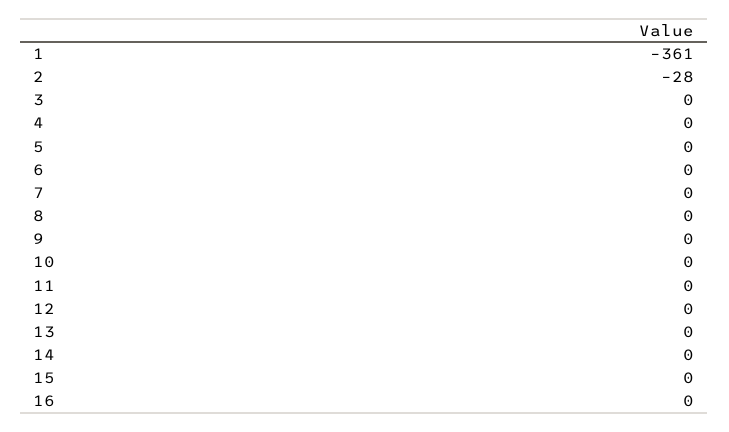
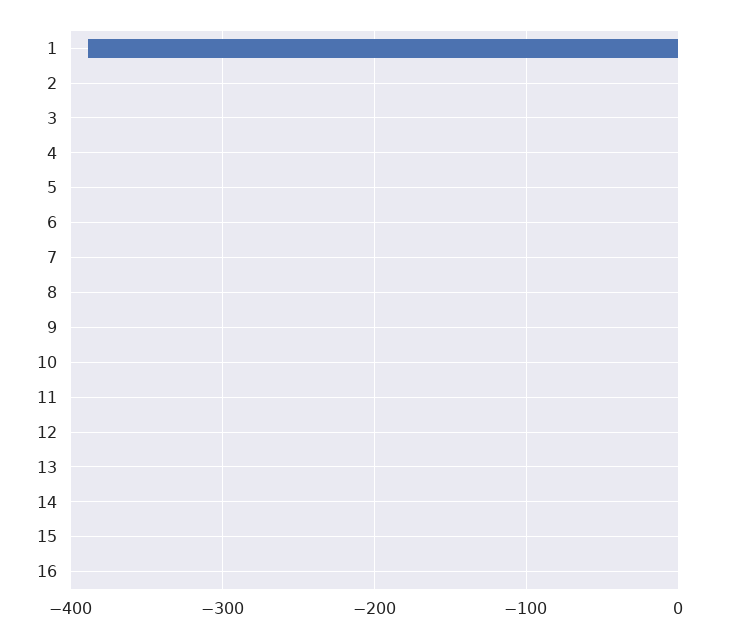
1: -361 -> -390
2: -28 -> 0

